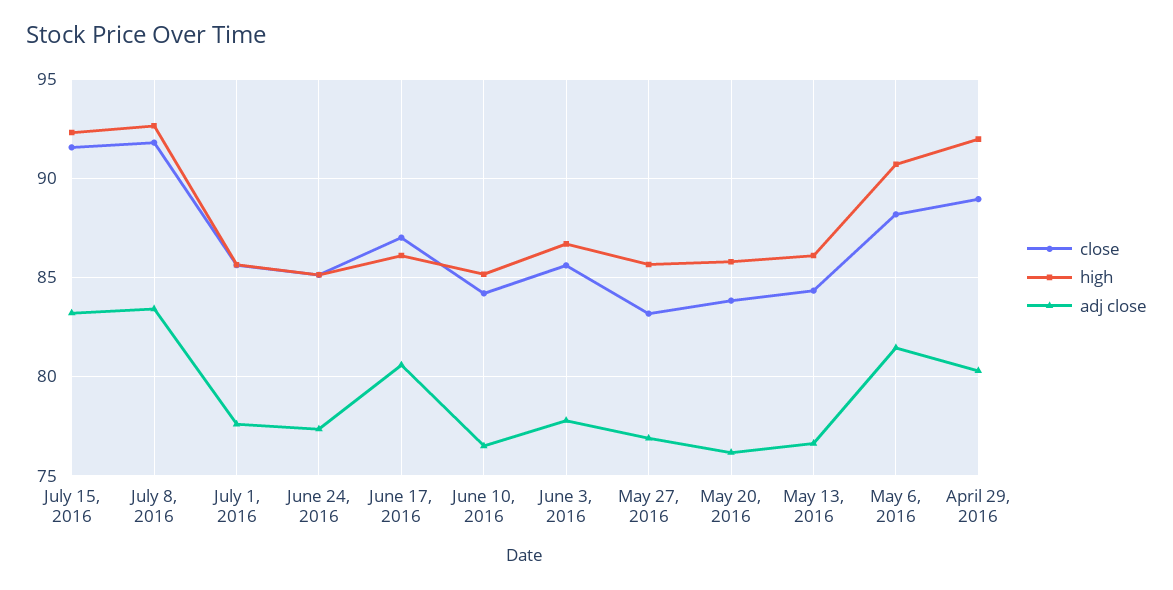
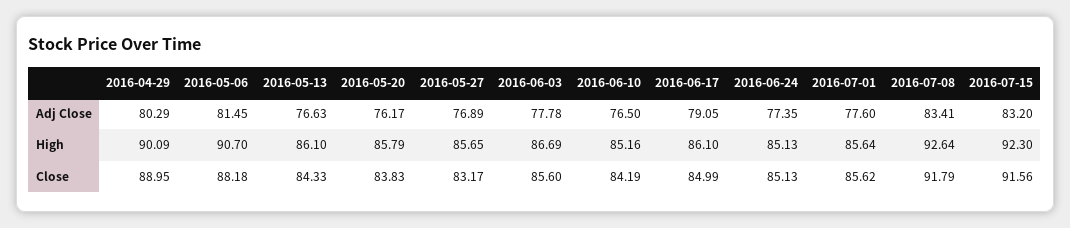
close, June 17, 2016: 87 -> 84.99
adj close, June 17, 2016: 80.5 -> 79.05
high, April 29, 2016: 92 -> 90.09

